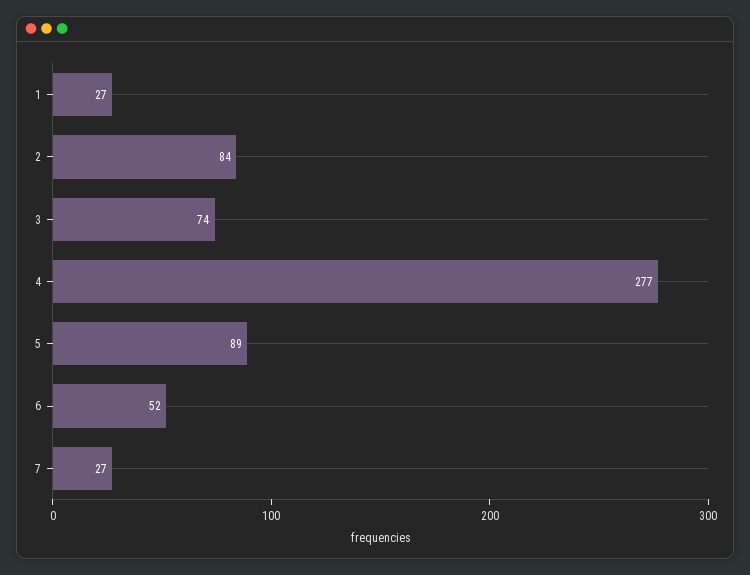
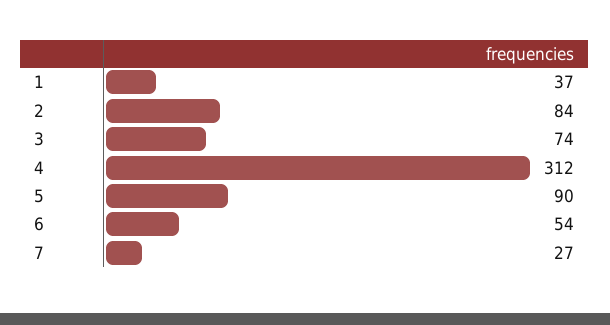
1: 27 -> 37
4: 277 -> 312
5: 89 -> 90
6: 52 -> 54

